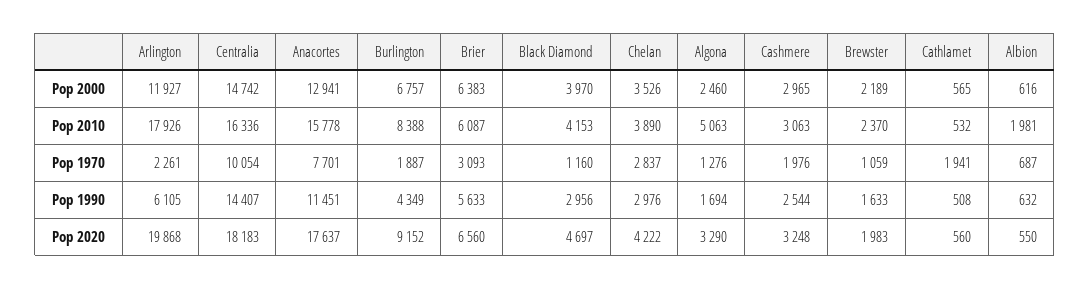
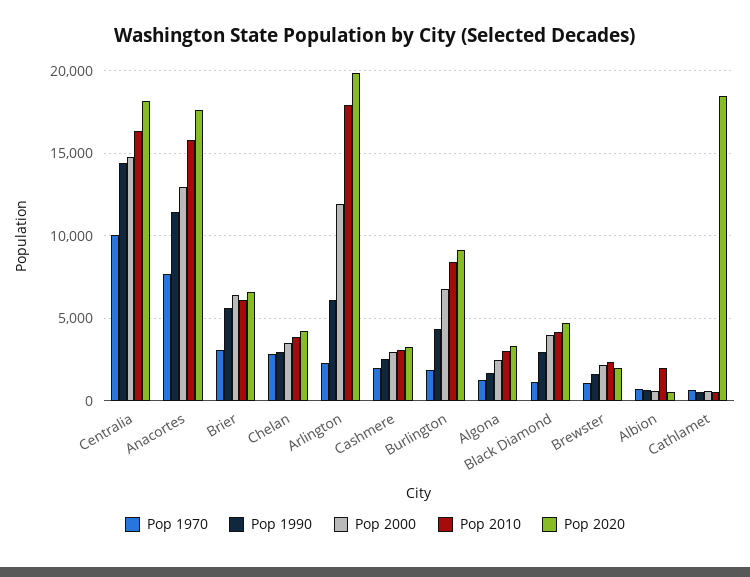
Pop 2010, Algona: 5063 -> 3000
Pop 1970, Cathlamet: 1941 -> 500
Pop 2020, Cathlamet: 560 -> 18500

